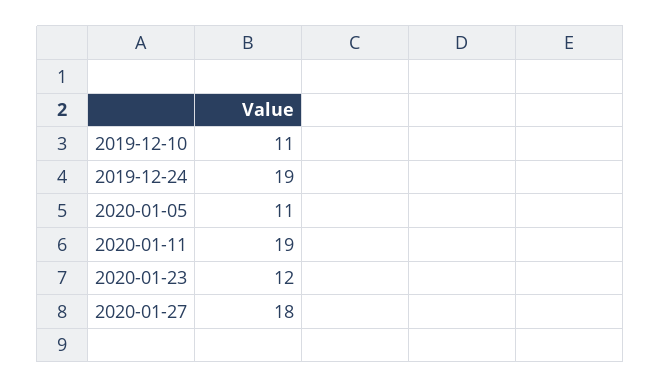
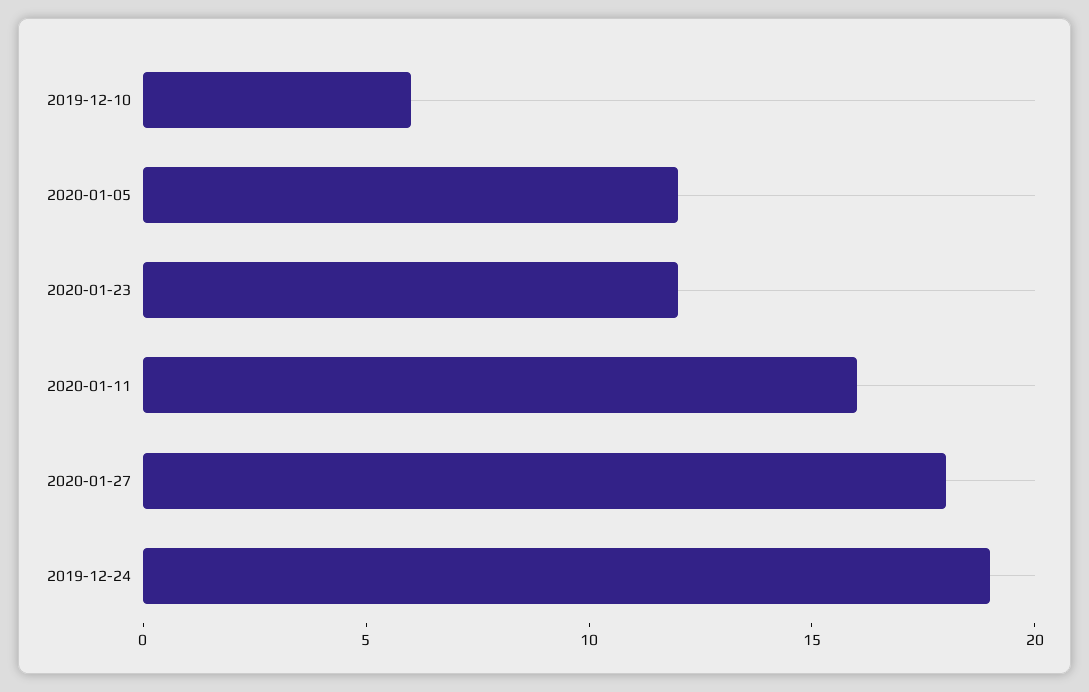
2019-12-10: 11 -> 6
2020-01-05: 11 -> 12
2020-01-11: 19 -> 16

